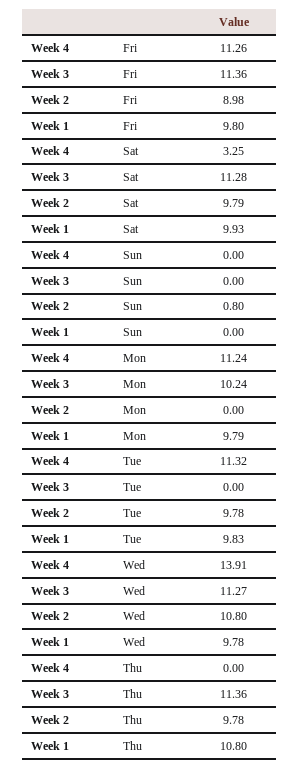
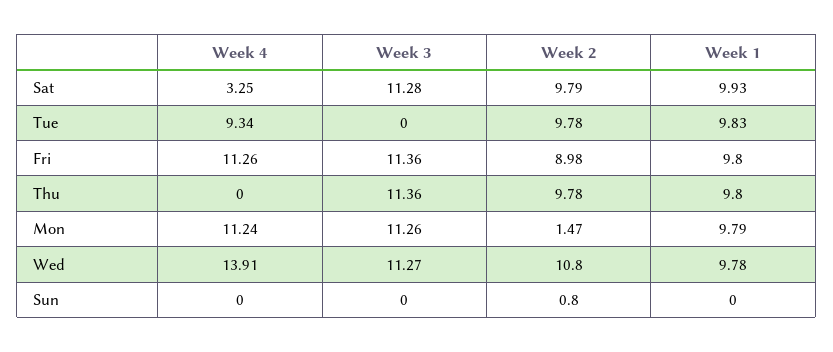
Week 3, Mon: 10.24 -> 11.26
Week 2, Mon: 0 -> 1.47
Week 4, Tue: 11.32 -> 9.34
Week 1, Thu: 10.8 -> 9.8

